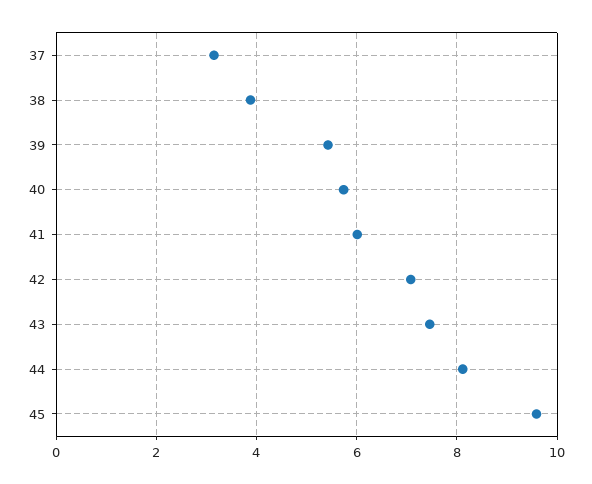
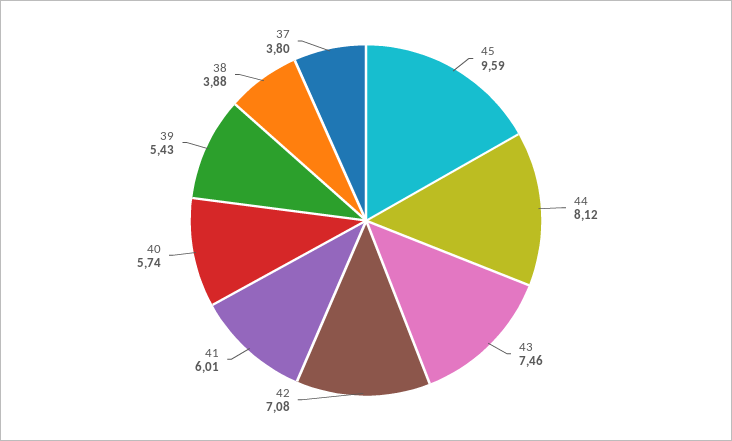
37: 3.2 -> 3.8

